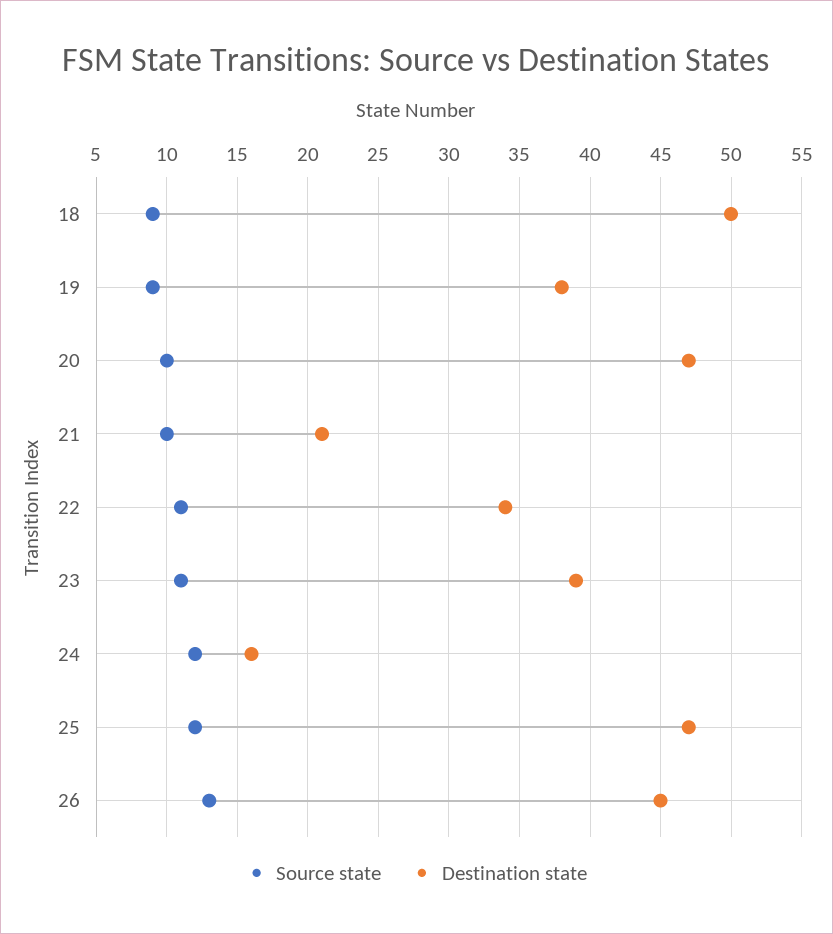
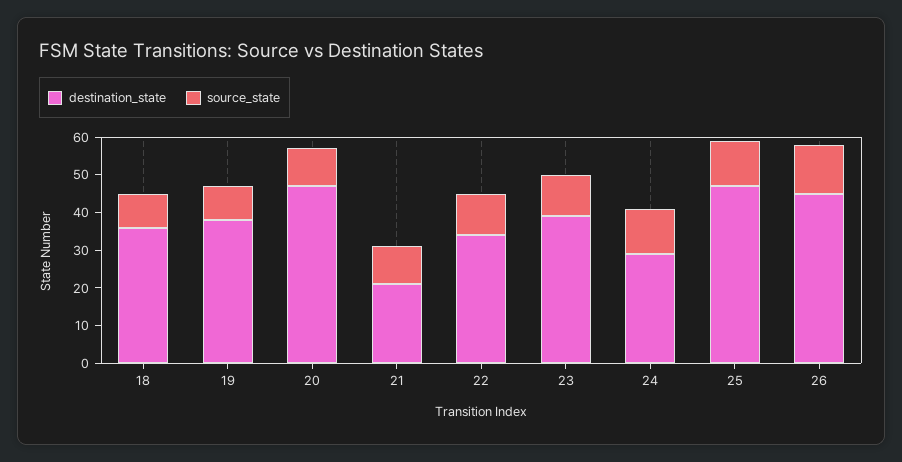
Destination state, 18: 50 -> 35
Destination state, 24: 16 -> 30

